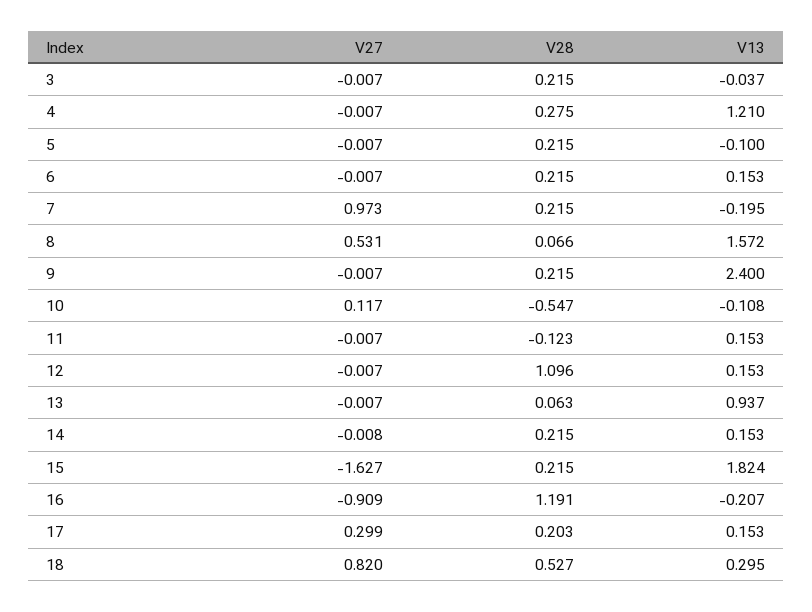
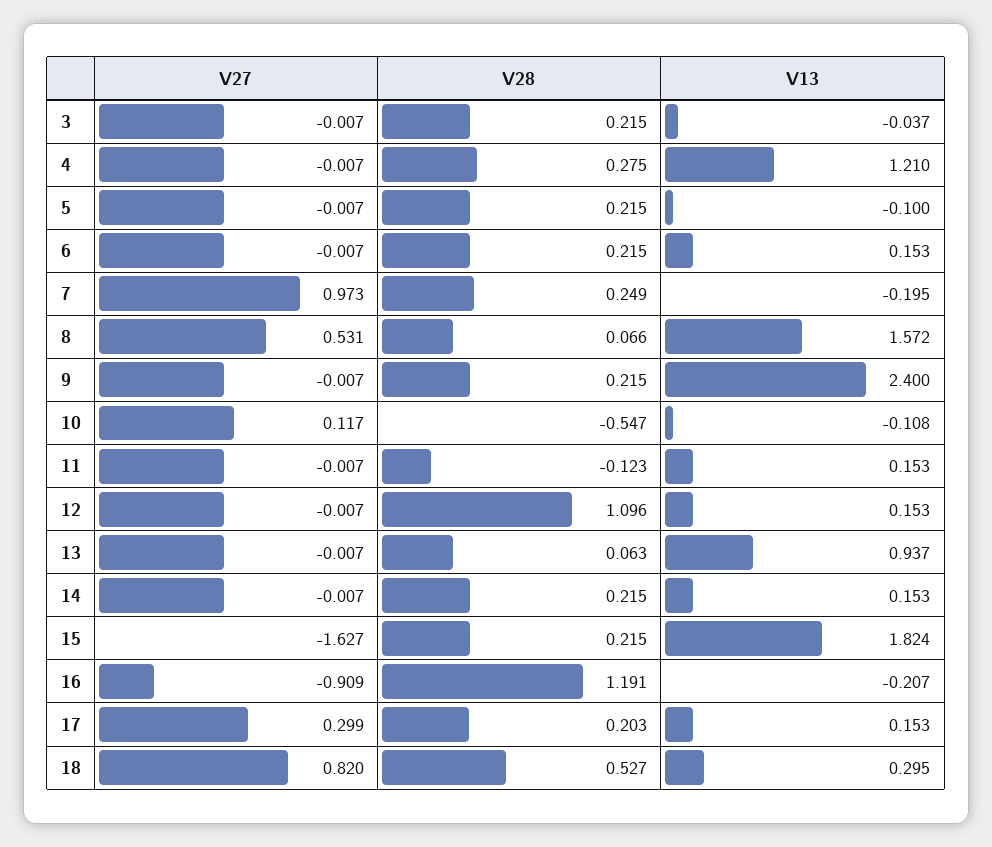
V28, 7: 0.215 -> 0.249
V27, 14: -0.008 -> -0.007

